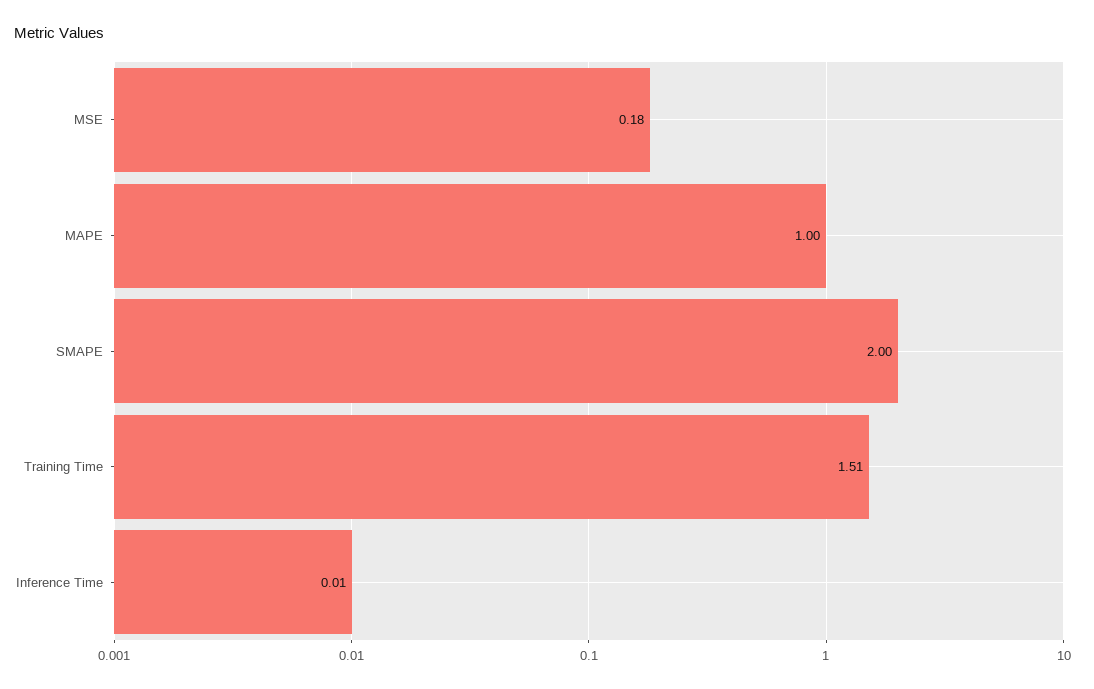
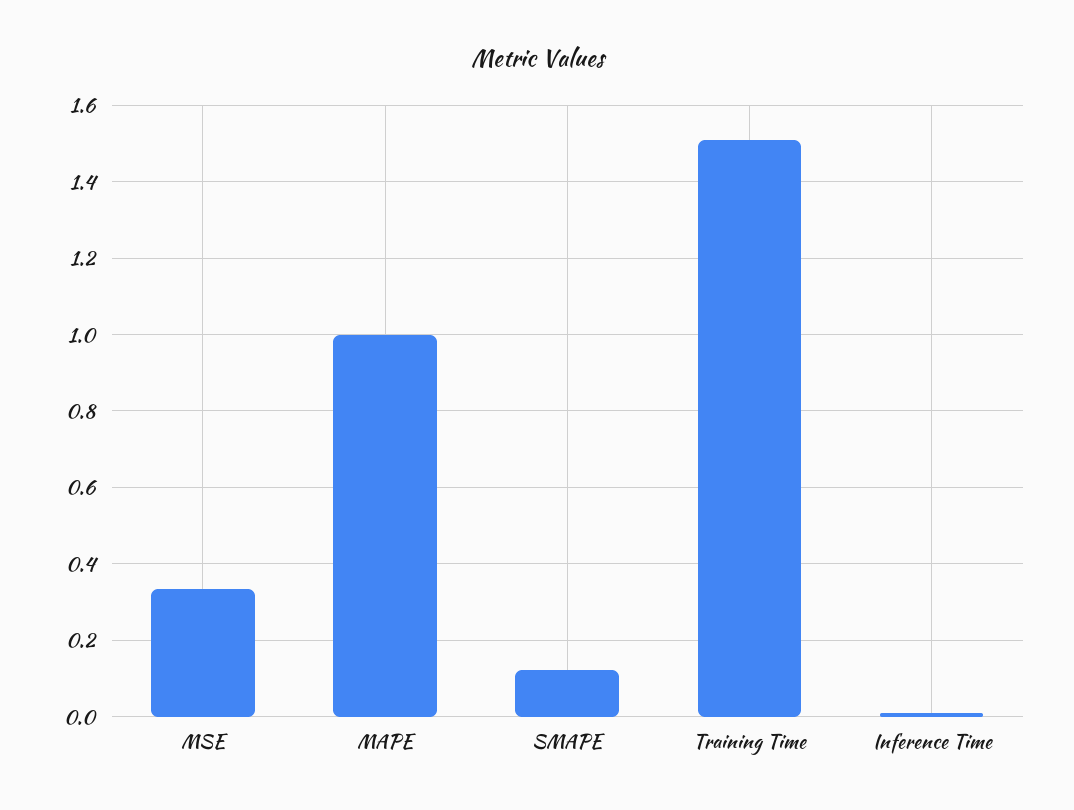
MSE: 0.18 -> 0.34
SMAPE: 2 -> 0.12

